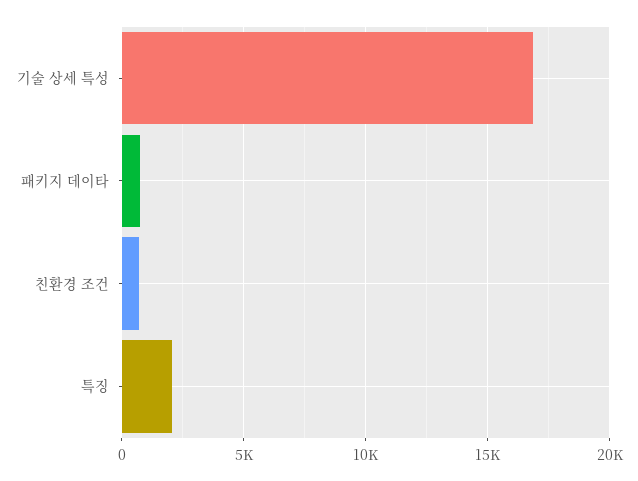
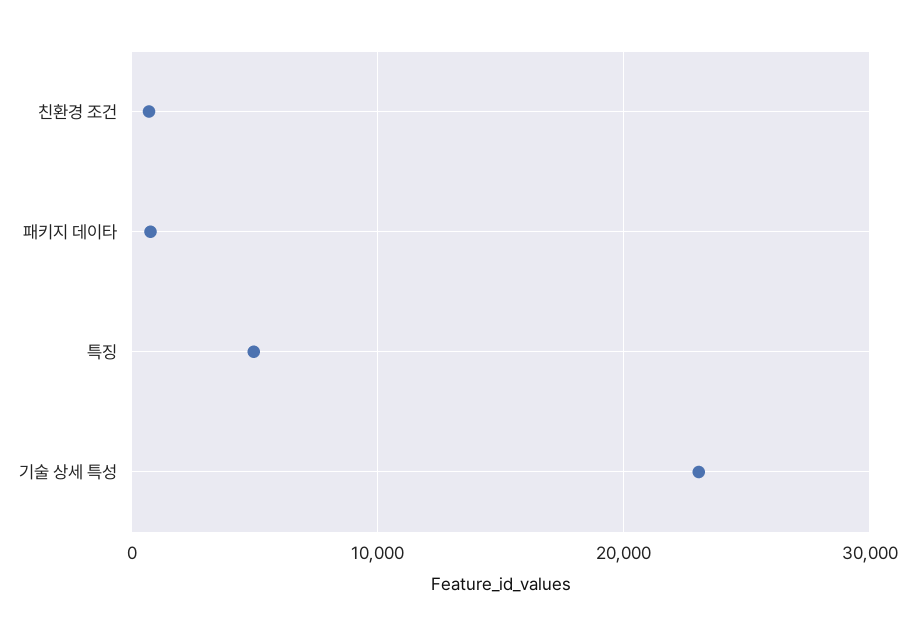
기술 상세 특성: 17000 -> 23000
특징: 2000 -> 5000

